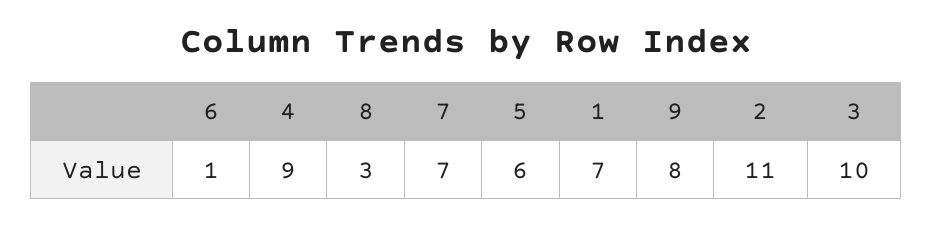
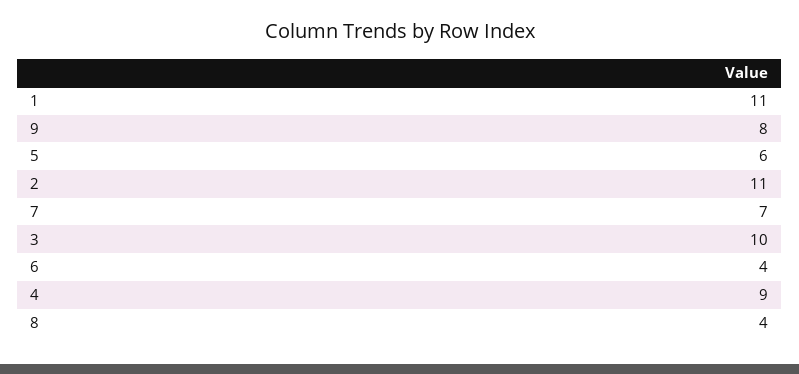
6: 1 -> 4
8: 3 -> 4
1: 7 -> 11

